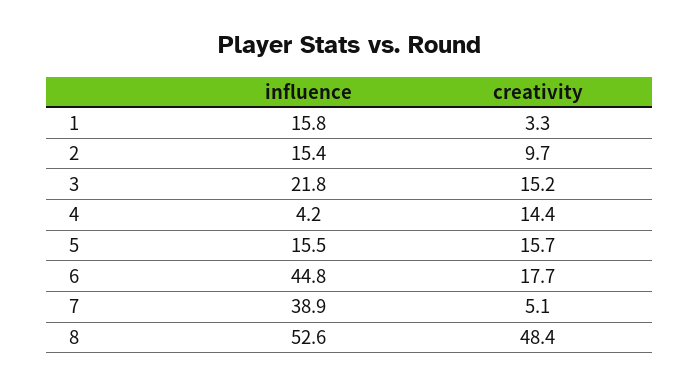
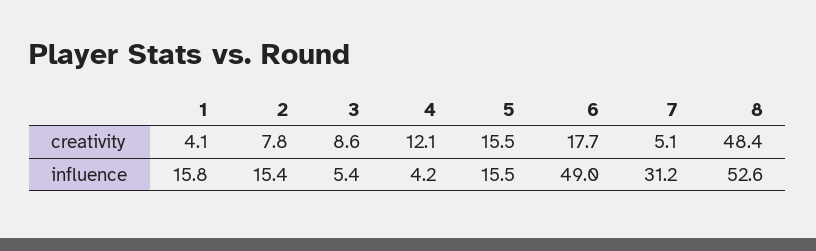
creativity, 1: 3.3 -> 4.1
creativity, 2: 9.7 -> 7.8
influence, 3: 21.8 -> 5.4
creativity, 3: 15.2 -> 8.6
creativity, 4: 14.4 -> 12.1
creativity, 5: 15.7 -> 15.5
influence, 6: 44.8 -> 49
influence, 7: 38.9 -> 31.2

